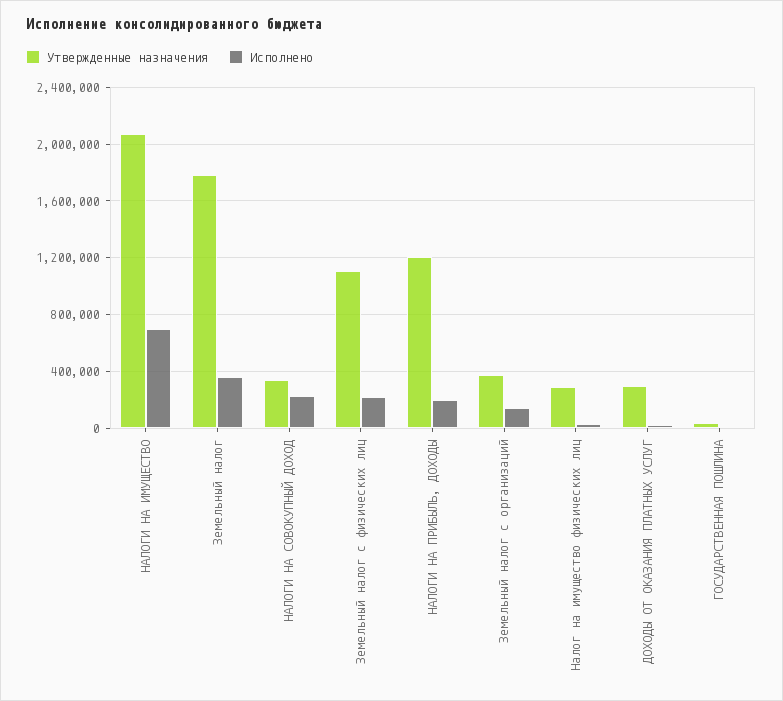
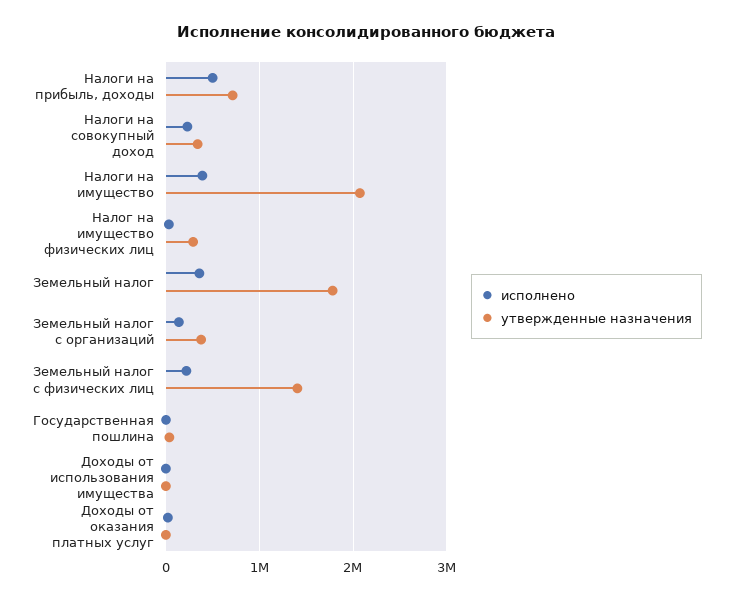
Исполнено, НАЛОГИ НА ИМУЩЕСТВО: 700000 -> 400000
Утвержденные назначения, Земельный налог с физических лиц: 1100000 -> 1400000
Утвержденные назначения, НАЛОГИ НА ПРИБЫЛЬ, ДОХОДЫ: 1200000 -> 700000
Исполнено, НАЛОГИ НА ПРИБЫЛЬ, ДОХОДЫ: 200000 -> 500000
Утвержденные назначения, ДОХОДЫ ОТ ОКАЗАНИЯ ПЛАТНЫХ УСЛУГ: 300000 -> 0
Исполнено, Доходы от использования имущества: none -> 0
Утвержденные назначения, Доходы от использования имущества: none -> 0

